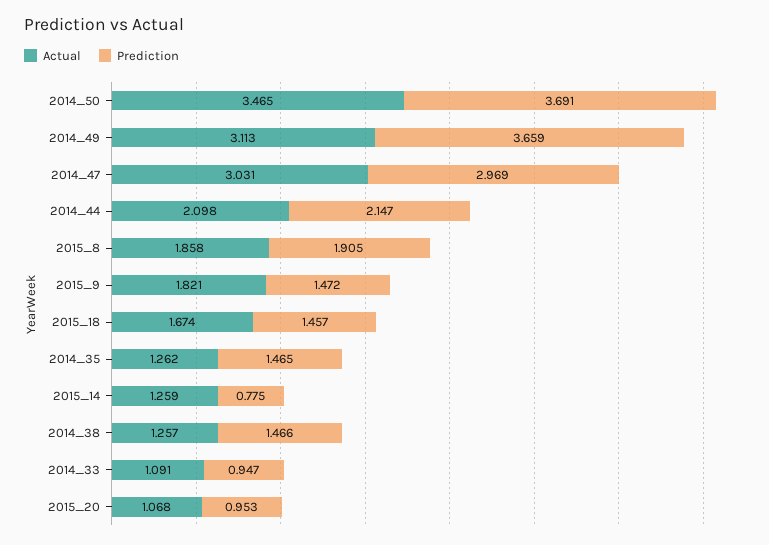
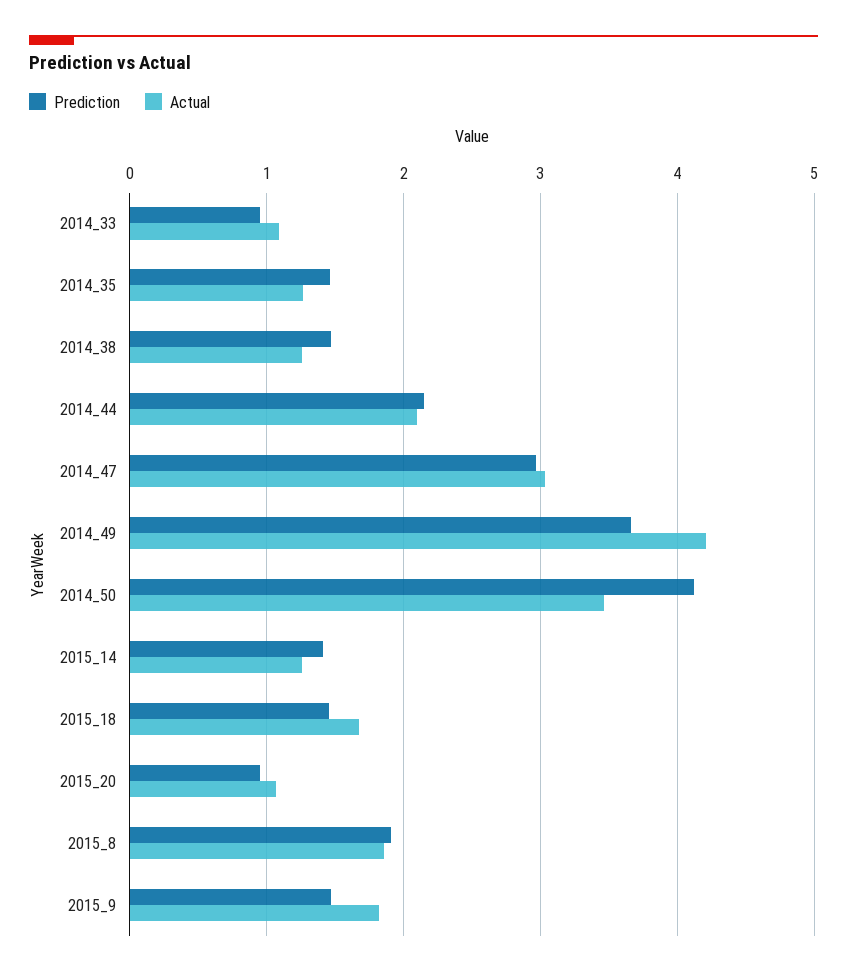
Prediction, 2014_50: 3.691 -> 4.1
Actual, 2014_49: 3.113 -> 4.2
Prediction, 2015_14: 0.775 -> 1.4

